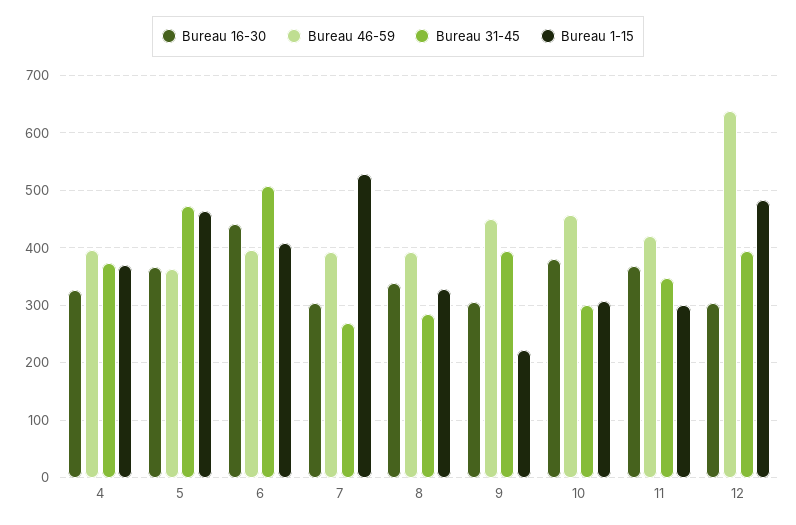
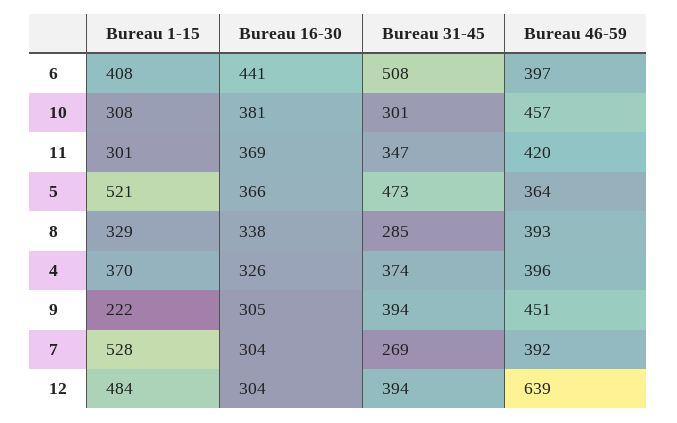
Bureau 1-15, 5: 460 -> 521

